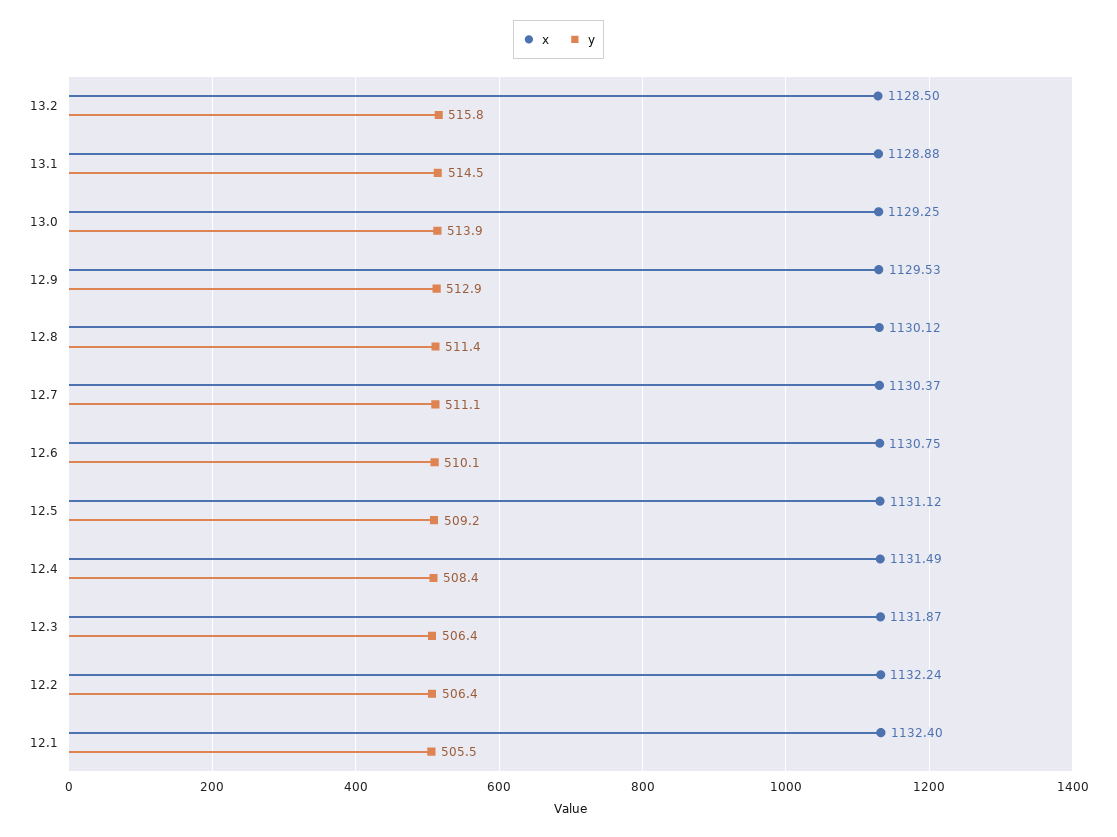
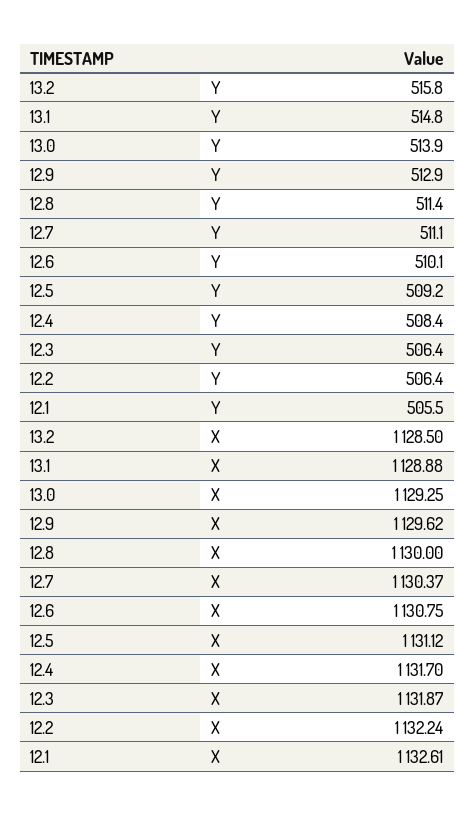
y, 13.1: 514.5 -> 514.8
x, 12.9: 1129.53 -> 1129.62
x, 12.8: 1130.12 -> 1130
x, 12.4: 1131.49 -> 1131.7
x, 12.1: 1132.4 -> 1132.61

